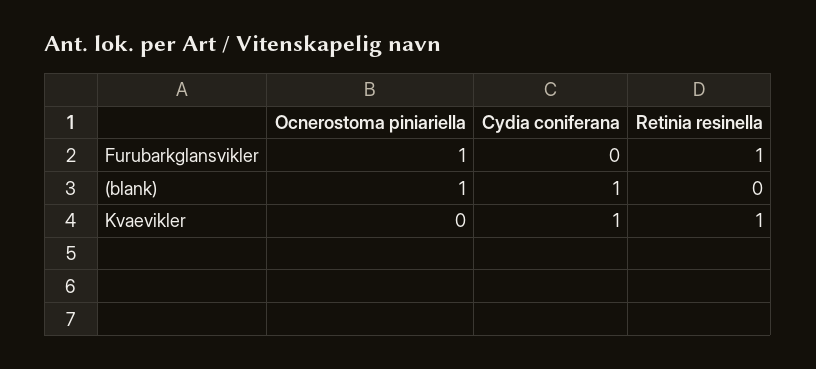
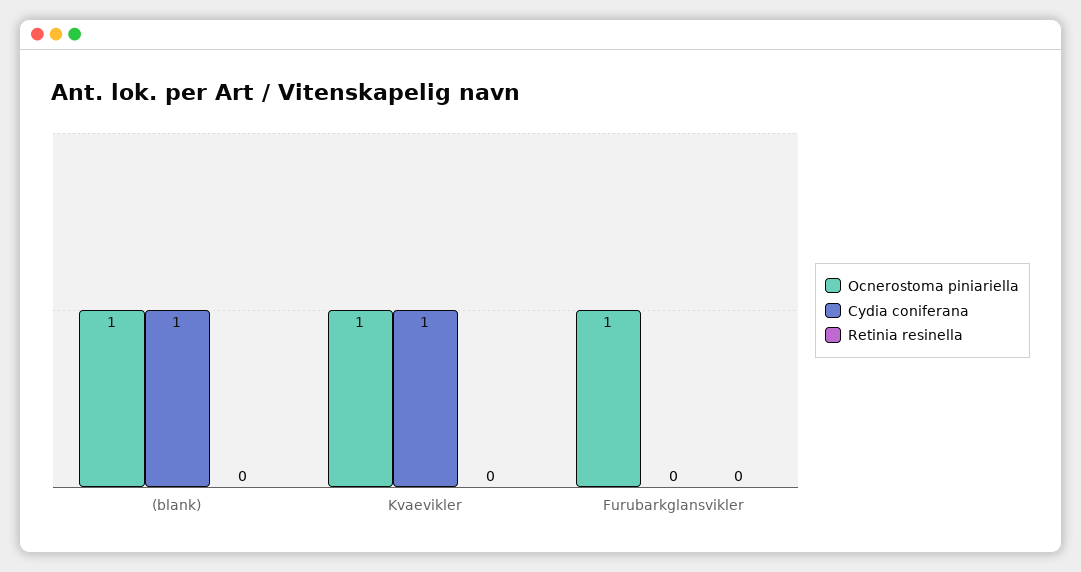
Retinia resinella, Furubarkglansvikler: 1 -> 0
Ocnerostoma piniariella, Kvaevikler: 0 -> 1
Retinia resinella, Kvaevikler: 1 -> 0

